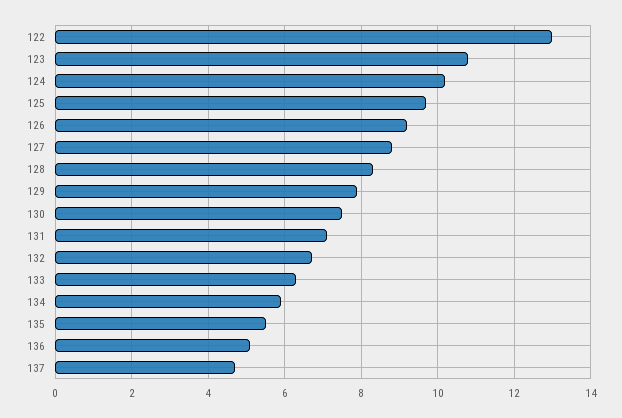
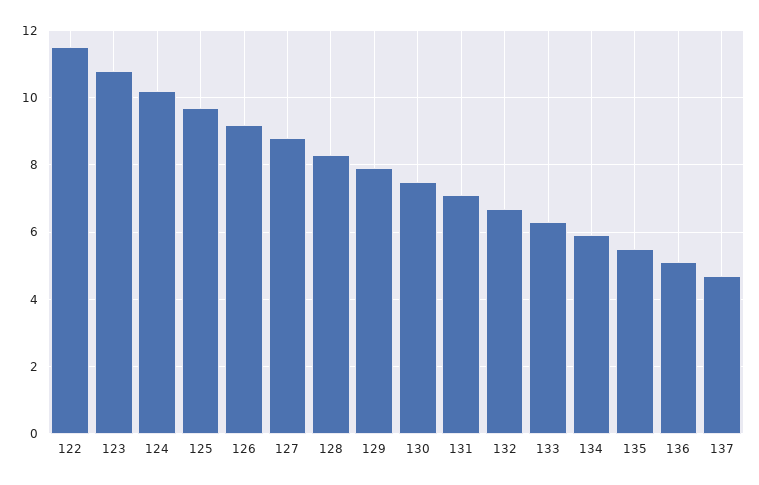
122: 13 -> 11.5

